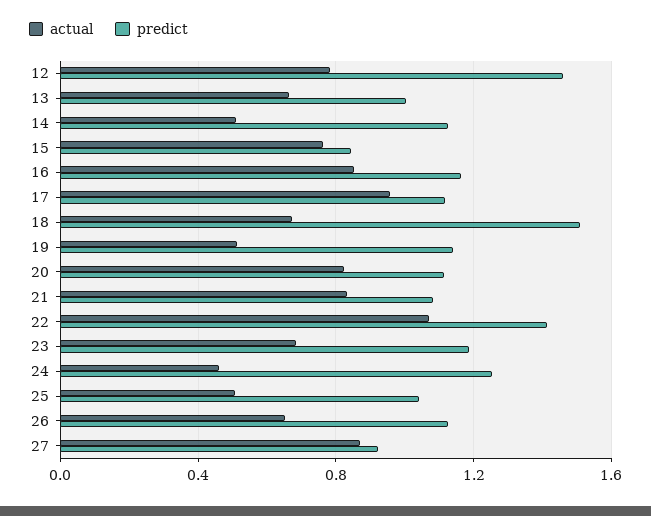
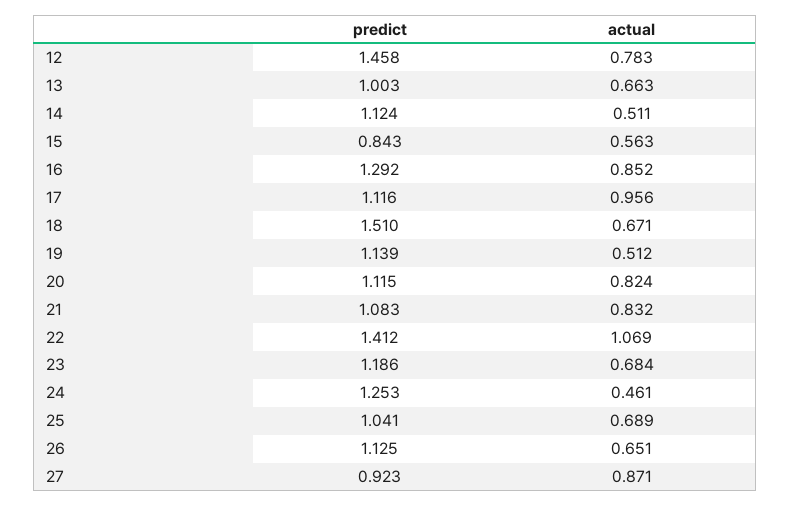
actual, 15: 0.75 -> 0.563
predict, 16: 1.15 -> 1.292
actual, 25: 0.5 -> 0.689

